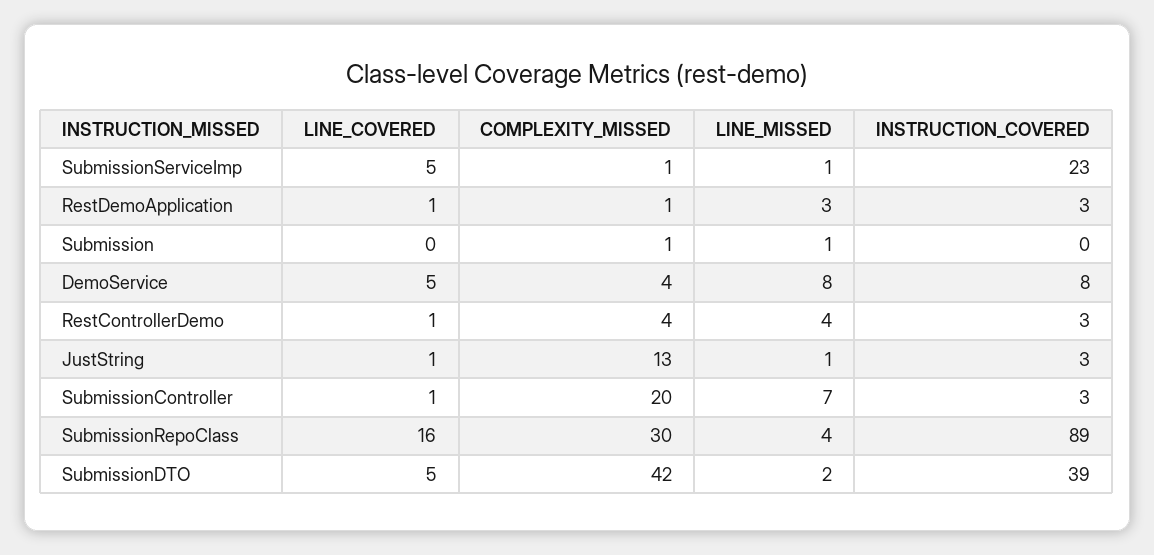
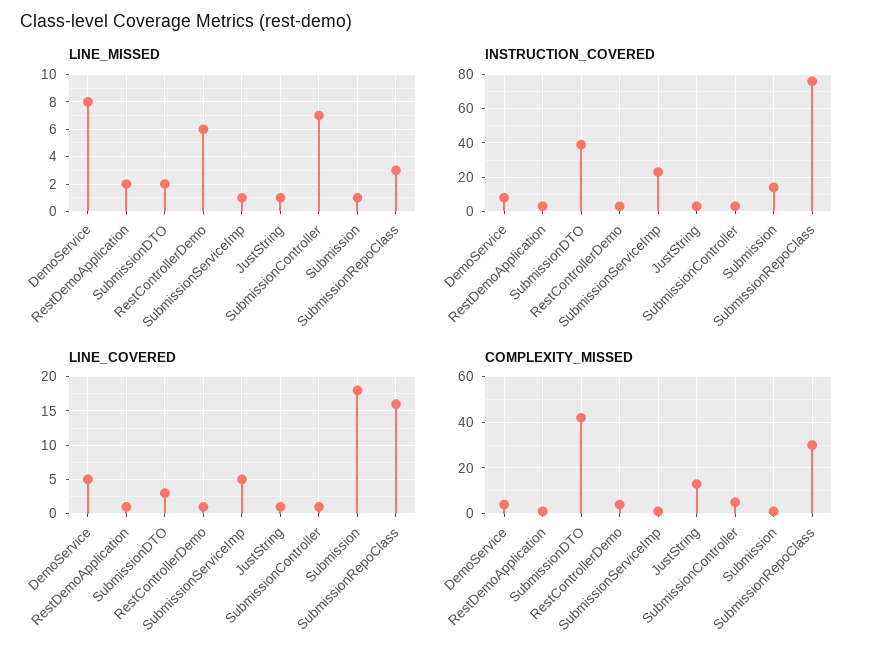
LINE_MISSED, RestDemoApplication: 3 -> 2
LINE_COVERED, Submission: 0 -> 18
INSTRUCTION_COVERED, Submission: 0 -> 15
LINE_MISSED, RestControllerDemo: 4 -> 6
COMPLEXITY_MISSED, SubmissionController: 20 -> 5
LINE_MISSED, SubmissionRepoClass: 4 -> 3
INSTRUCTION_COVERED, SubmissionRepoClass: 89 -> 75
LINE_COVERED, SubmissionDTO: 5 -> 3

